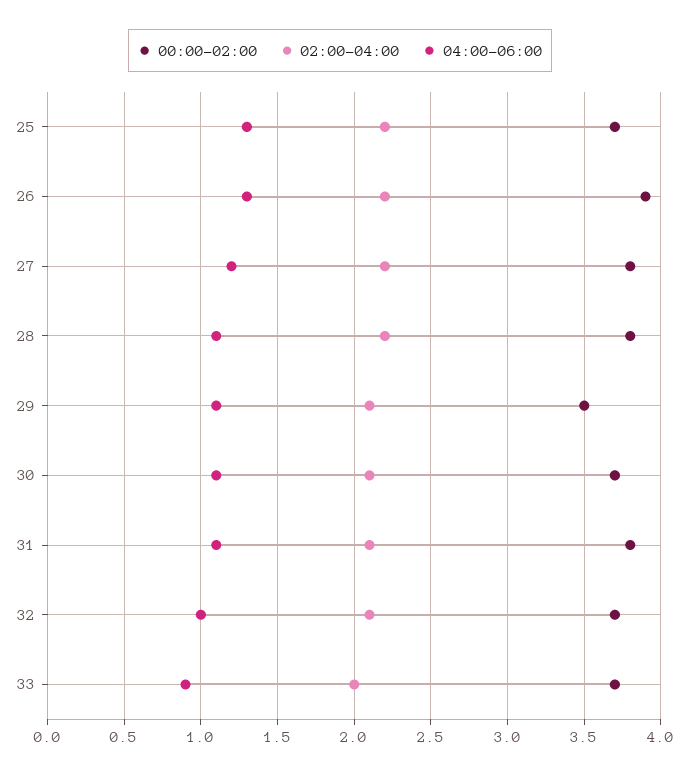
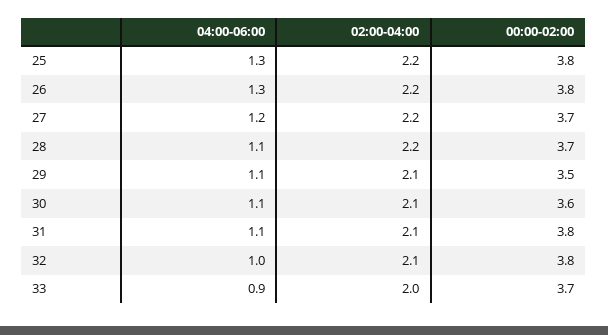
00:00-02:00, 25: 3.7 -> 3.8
00:00-02:00, 26: 3.9 -> 3.8
00:00-02:00, 27: 3.8 -> 3.7
00:00-02:00, 28: 3.8 -> 3.7
00:00-02:00, 30: 3.7 -> 3.6
00:00-02:00, 32: 3.7 -> 3.8

